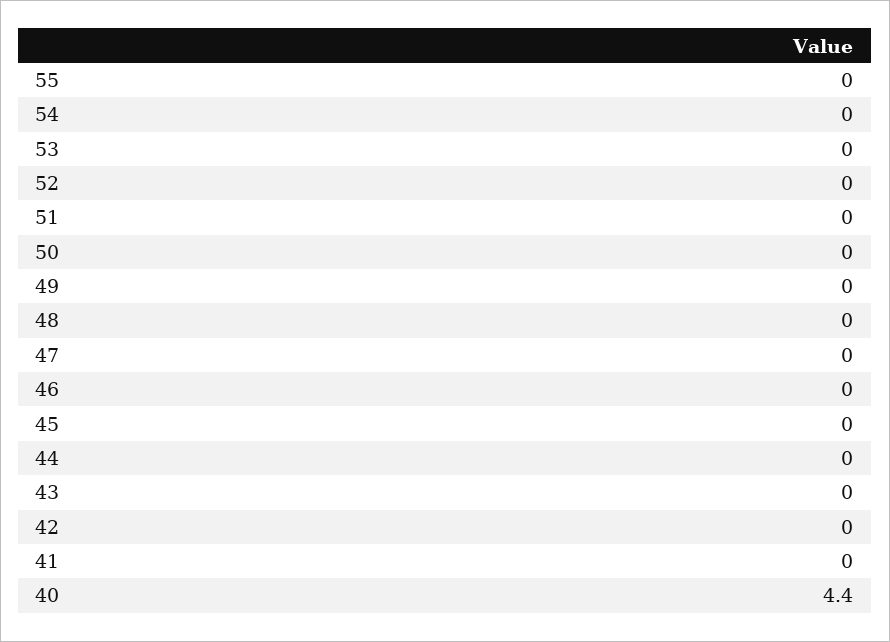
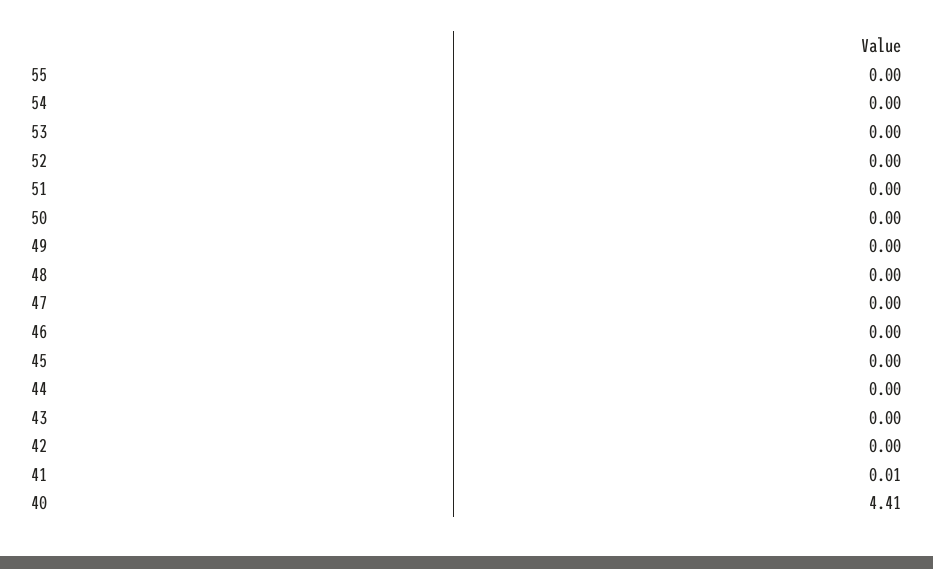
41: 0 -> 0.01
40: 4.4 -> 4.41

